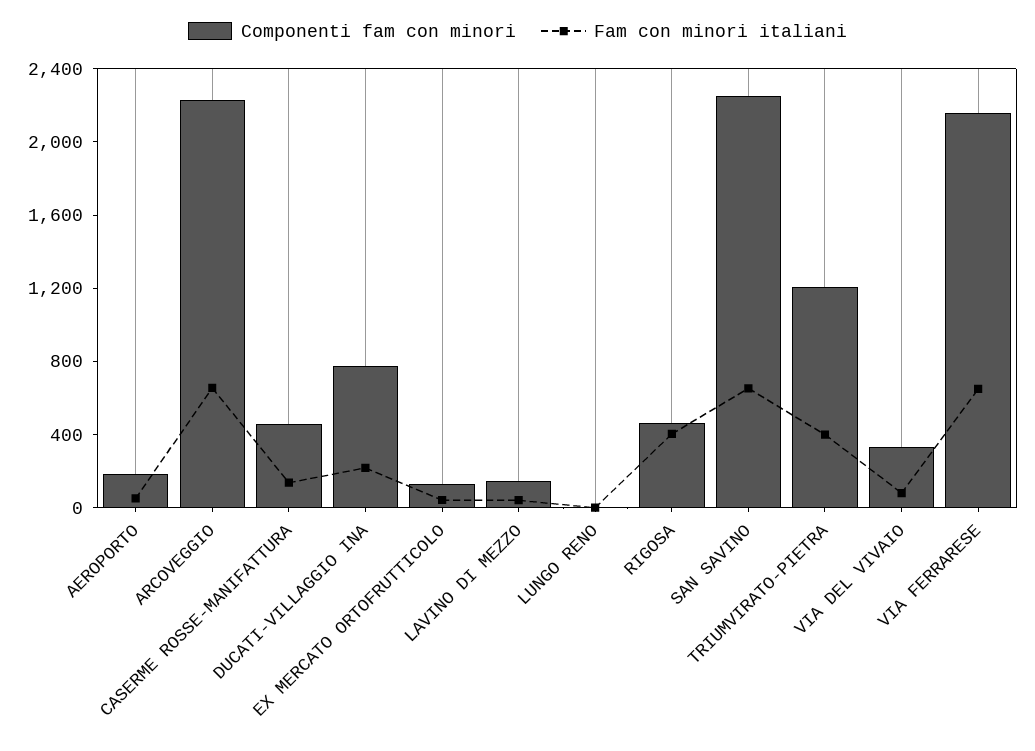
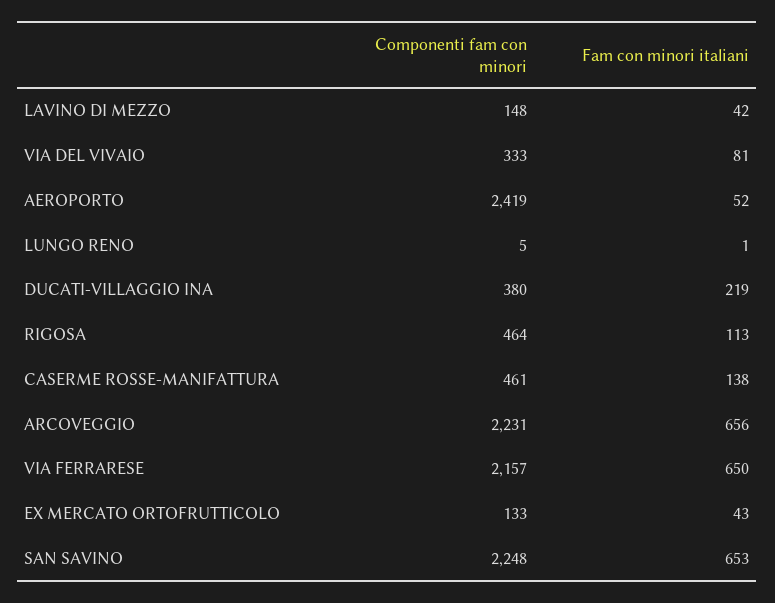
Componenti fam con minori, AEROPORTO: 200 -> 2419
Componenti fam con minori, DUCATI-VILLAGGIO INA: 800 -> 380
Fam con minori italiani, RIGOSA: 400 -> 113
Componenti fam con minori, TRIUMVIRATO-PIETRA: 1200 -> none
Fam con minori italiani, TRIUMVIRATO-PIETRA: 400 -> none

